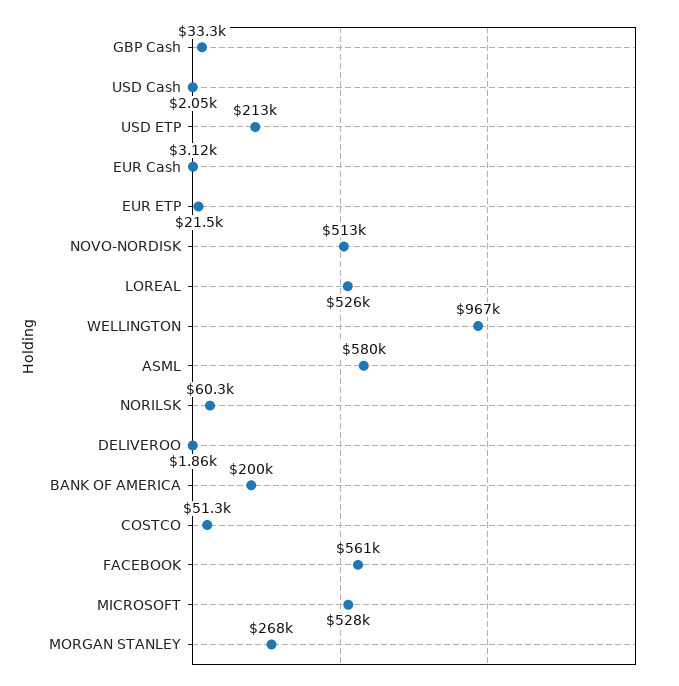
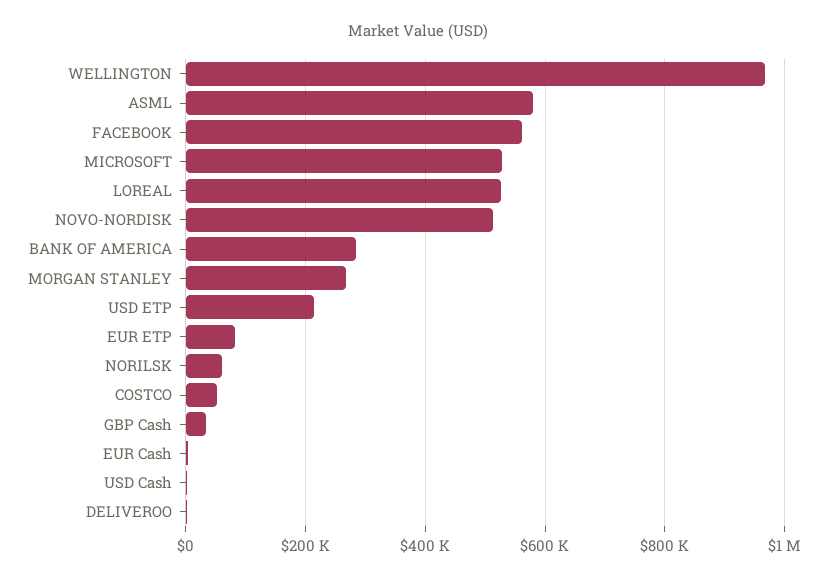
EUR ETP: 21500 -> 80000
BANK OF AMERICA: 200000 -> 280000

